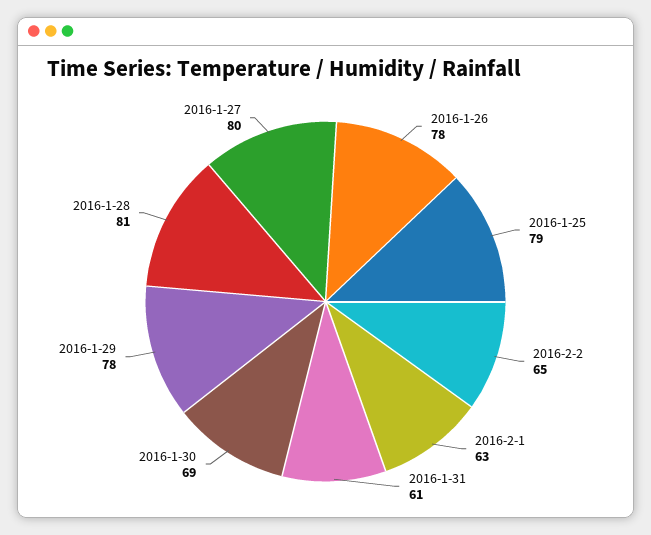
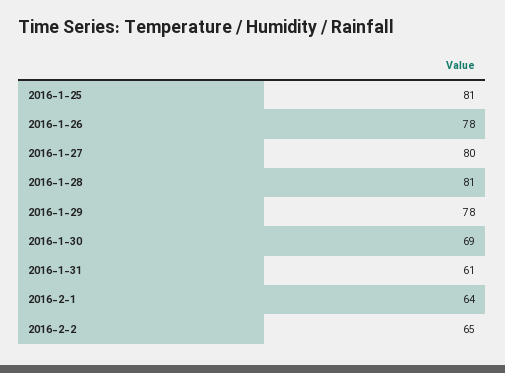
2016-1-25: 79 -> 81
2016-2-1: 63 -> 64

